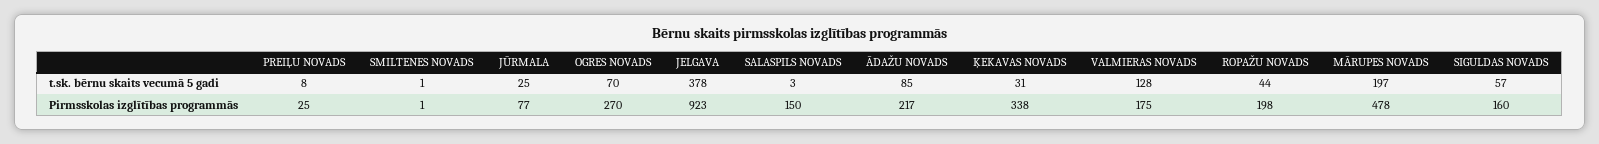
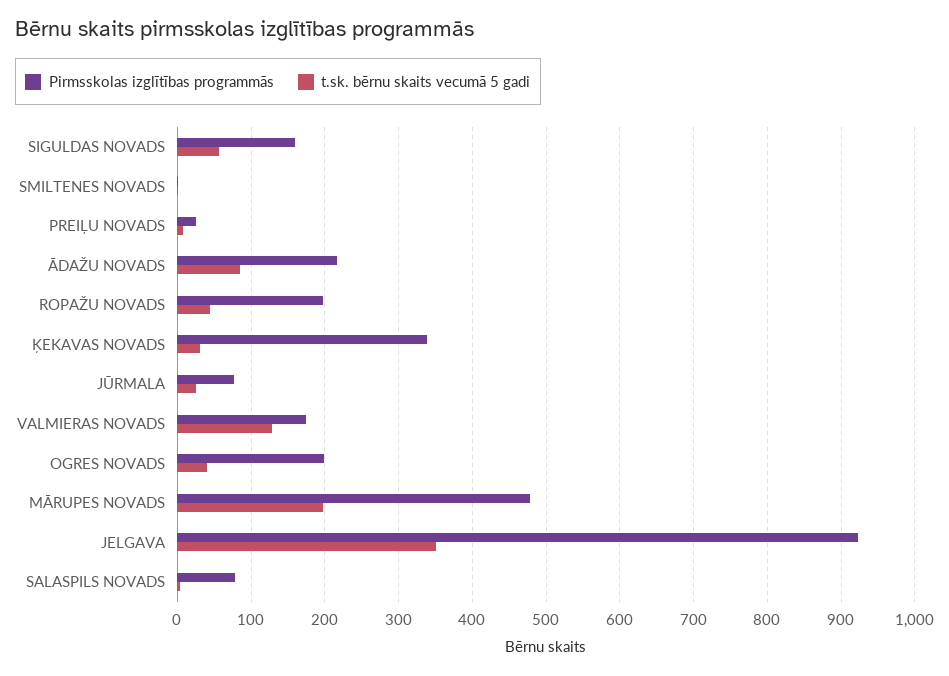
t.sk. bērnu skaits vecumā 5 gadi, OGRES NOVADS: 70 -> 40
t.sk. bērnu skaits vecumā 5 gadi, JELGAVA: 378 -> 350
Pirmsskolas izglītības programmās, OGRES NOVADS: 270 -> 200
Pirmsskolas izglītības programmās, SALASPILS NOVADS: 150 -> 80

